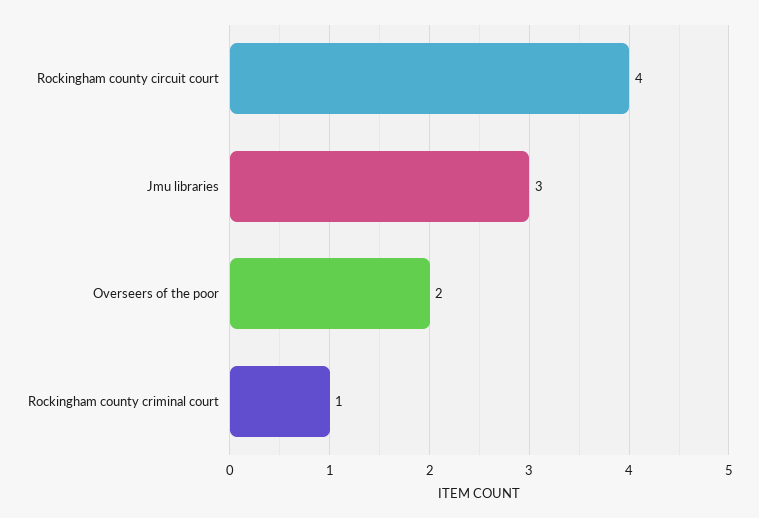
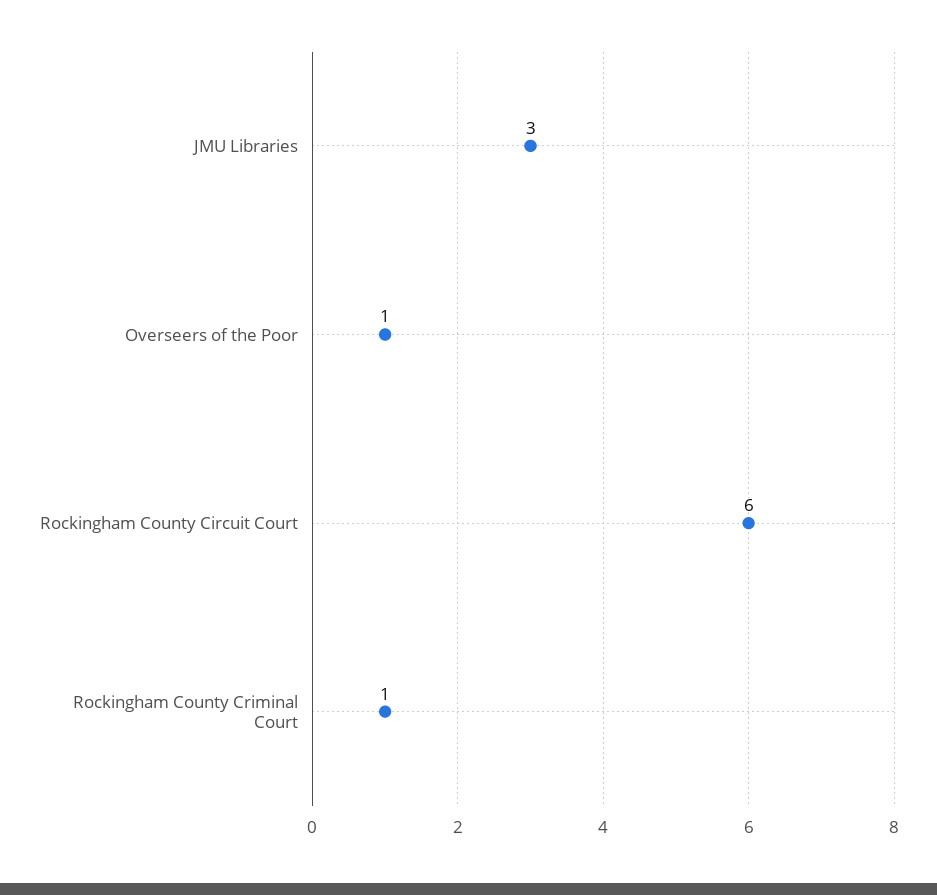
Rockingham county circuit court: 4 -> 6
Overseers of the poor: 2 -> 1

